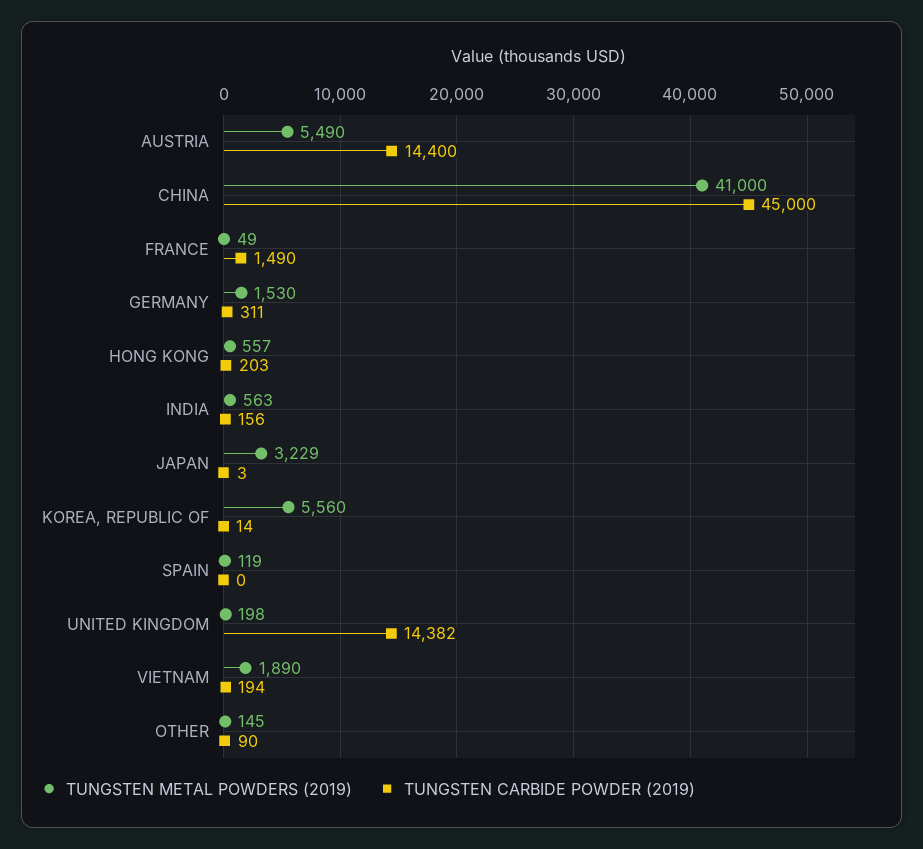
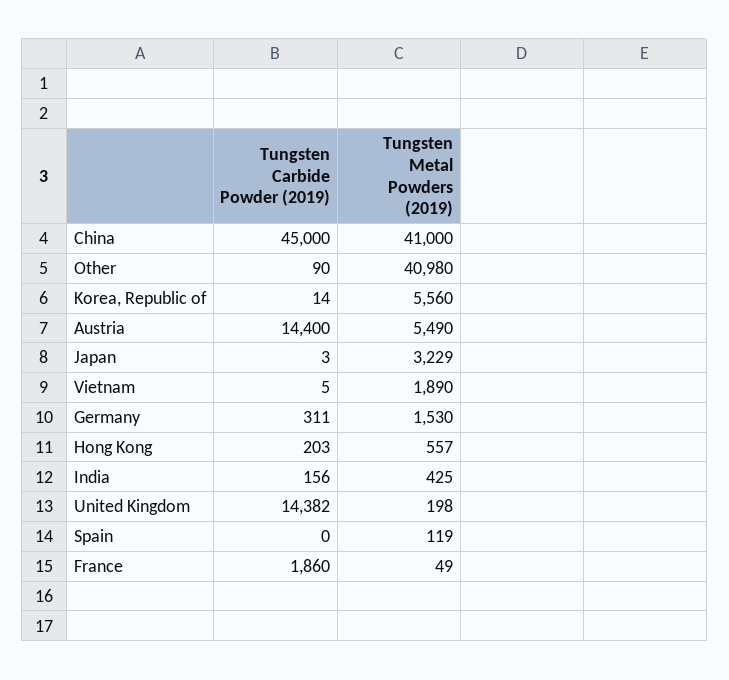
TUNGSTEN CARBIDE POWDER (2019), FRANCE: 1490 -> 1860
TUNGSTEN METAL POWDERS (2019), INDIA: 563 -> 425
TUNGSTEN CARBIDE POWDER (2019), VIETNAM: 194 -> 5
TUNGSTEN METAL POWDERS (2019), OTHER: 145 -> 40980

